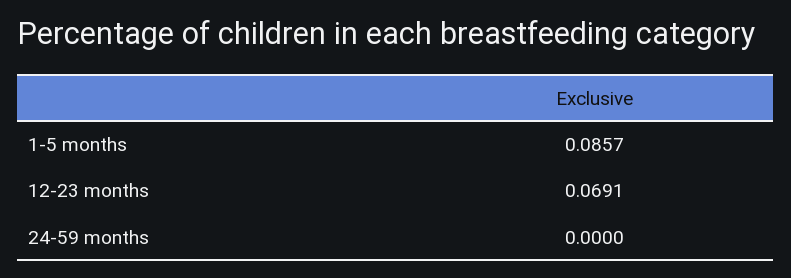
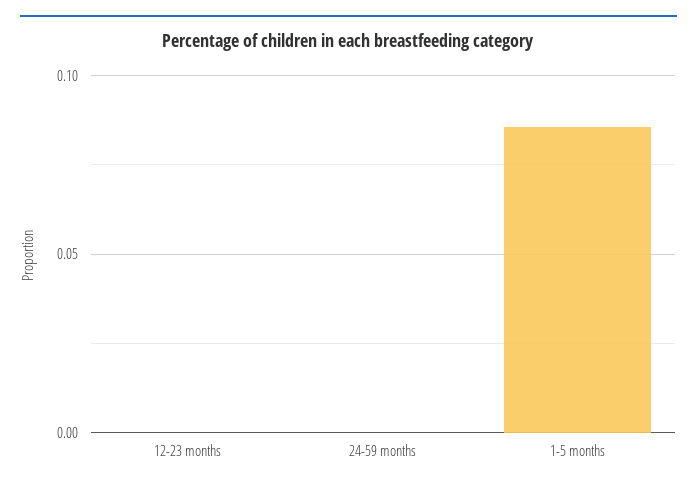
12-23 months: 0.0691 -> 0

